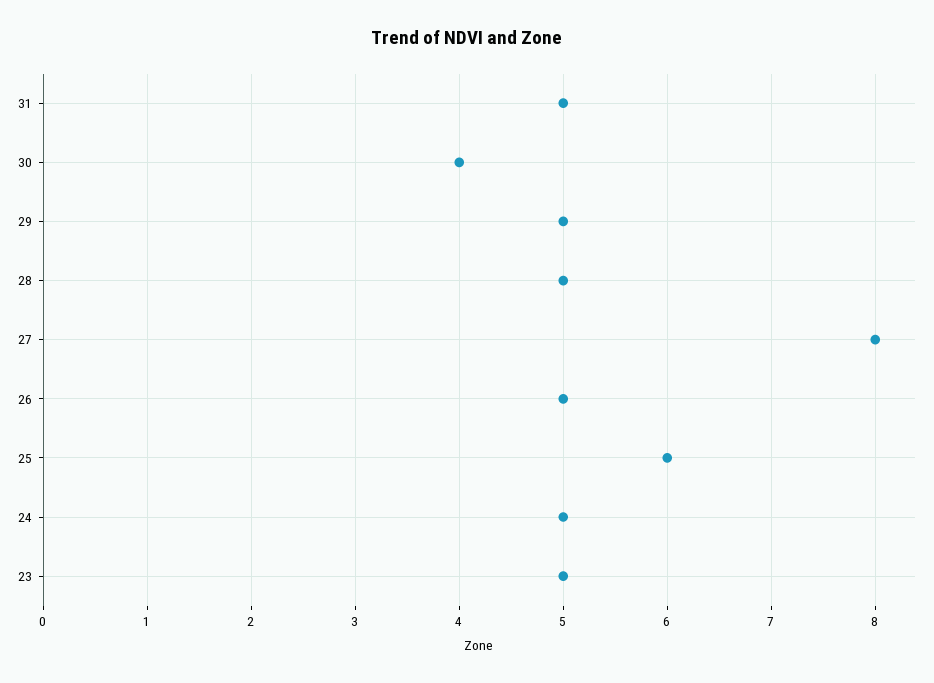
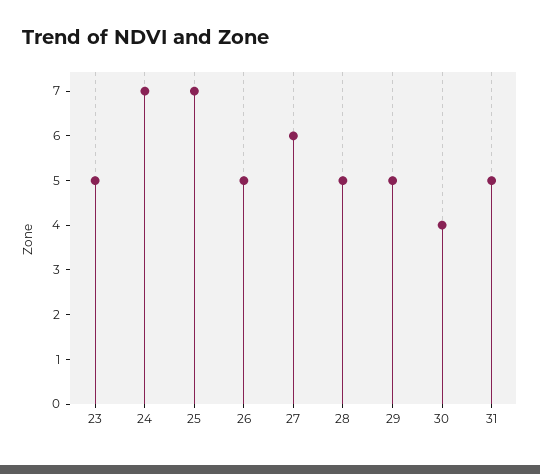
27: 8 -> 6
25: 6 -> 7
24: 5 -> 7

